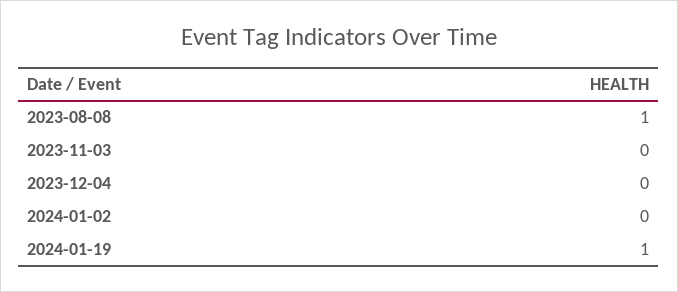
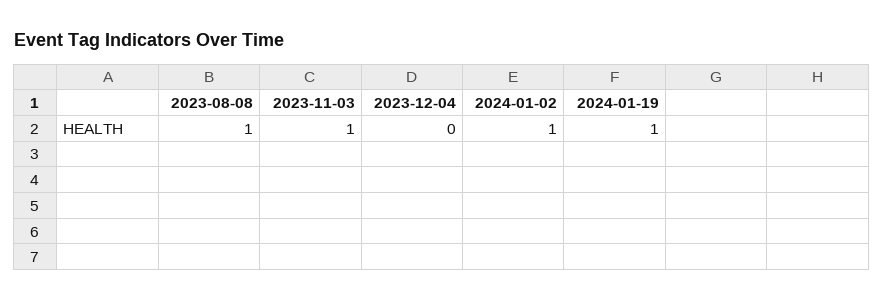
2023-11-03: 0 -> 1
2024-01-02: 0 -> 1

